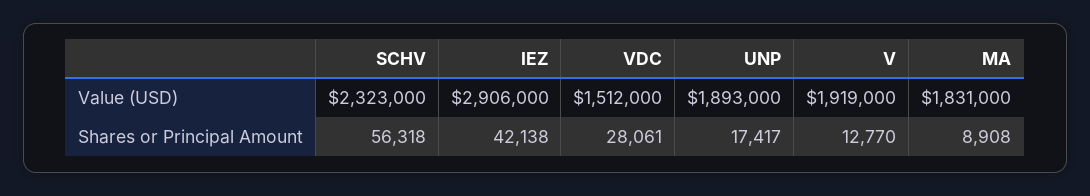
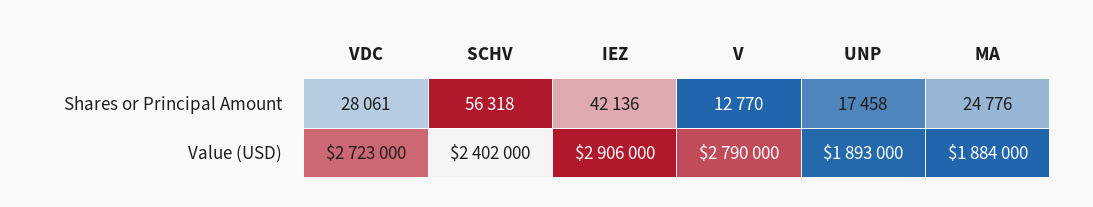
SCHV, Value (USD): 2323000 -> 2402000
VDC, Value (USD): 1512000 -> 2723000
V, Value (USD): 1919000 -> 2790000
MA, Value (USD): 1831000 -> 1884000
IEZ, Shares or Principal Amount: 42138 -> 42136
UNP, Shares or Principal Amount: 17417 -> 17458
MA, Shares or Principal Amount: 8908 -> 24776

